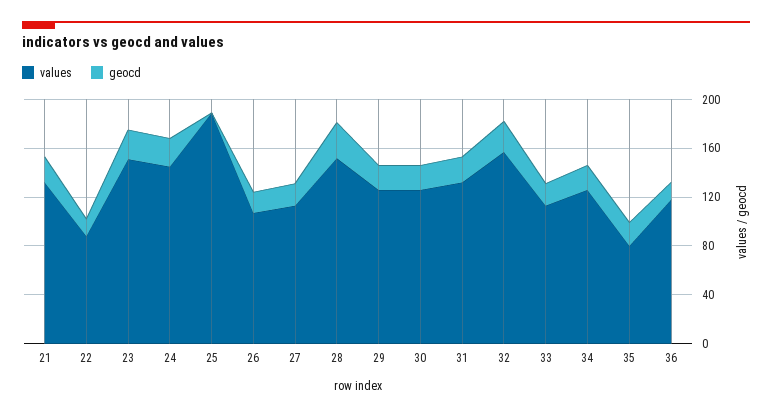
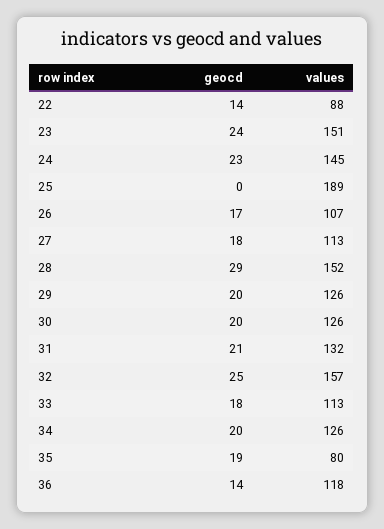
values, 21: 130 -> none
geocd, 21: 20 -> none

